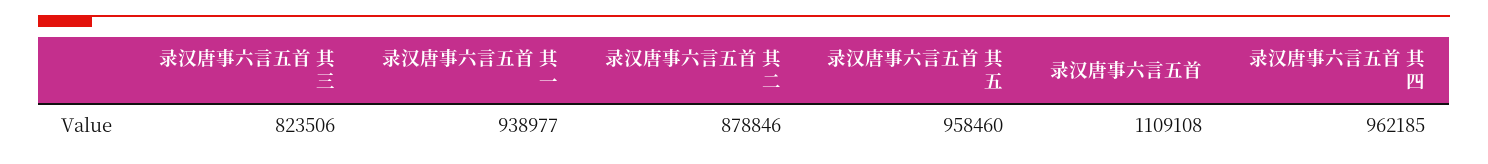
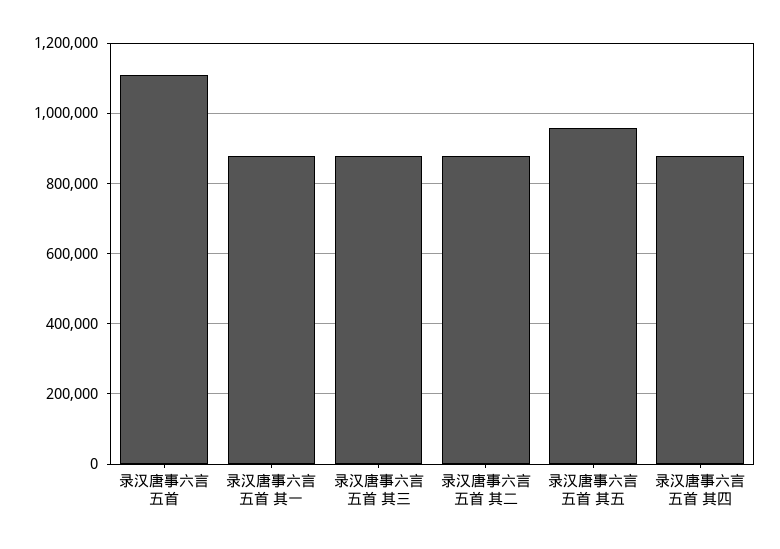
录汉唐事六言五首 其三: 823506 -> 880000
录汉唐事六言五首 其一: 938977 -> 880000
录汉唐事六言五首 其四: 962185 -> 880000

